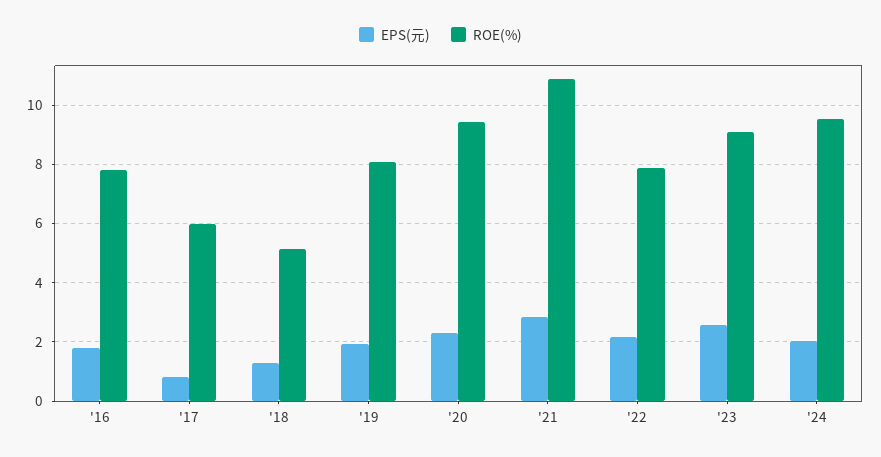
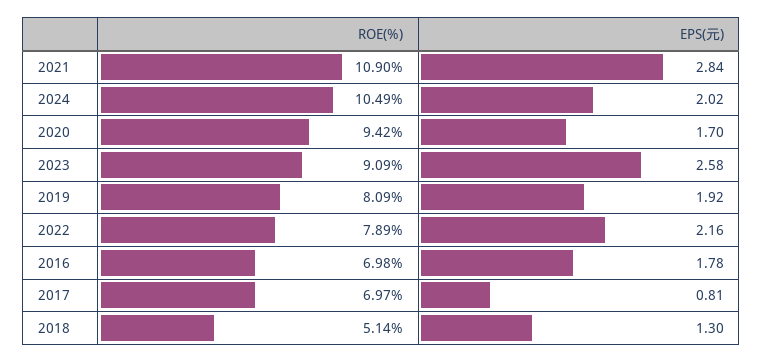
ROE(%), '16: 7.75 -> 6.98
ROE(%), '17: 6 -> 6.97
EPS(元), '20: 2.25 -> 1.7
ROE(%), '24: 9.5 -> 10.49

